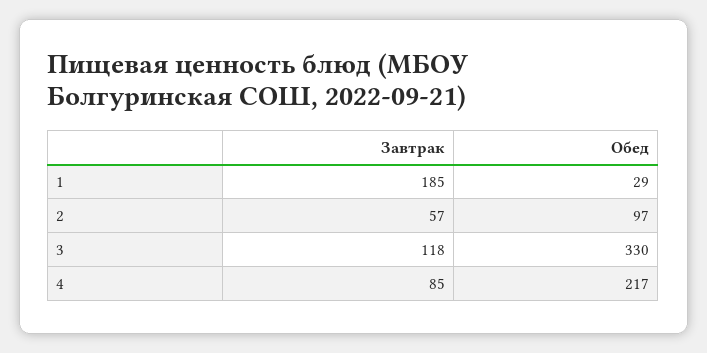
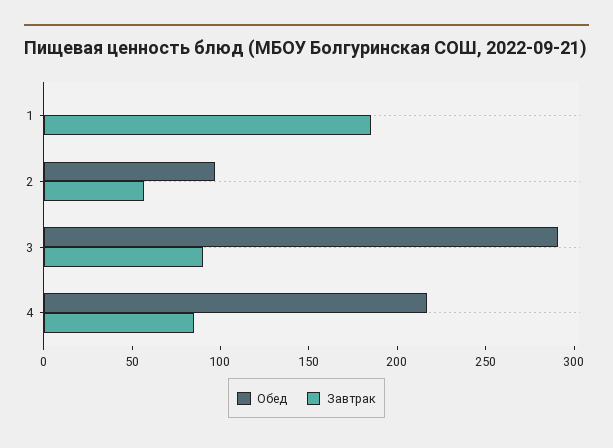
Обед, 1: 29 -> 0
Завтрак, 3: 118 -> 90
Обед, 3: 330 -> 290

